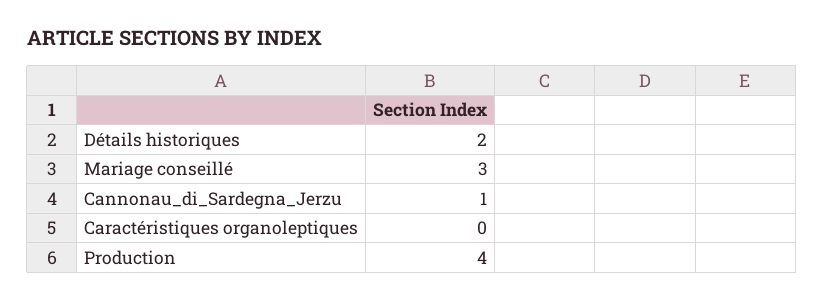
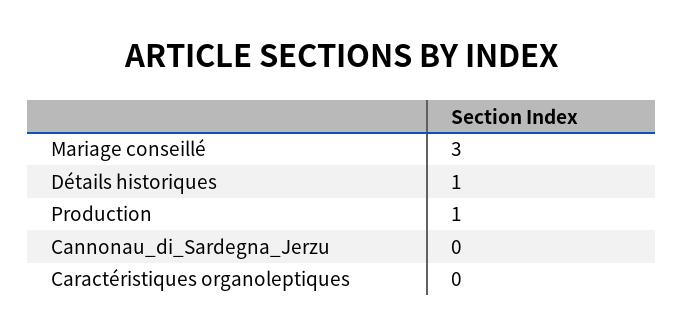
Détails historiques: 2 -> 1
Cannonau_di_Sardegna_Jerzu: 1 -> 0
Production: 4 -> 1

